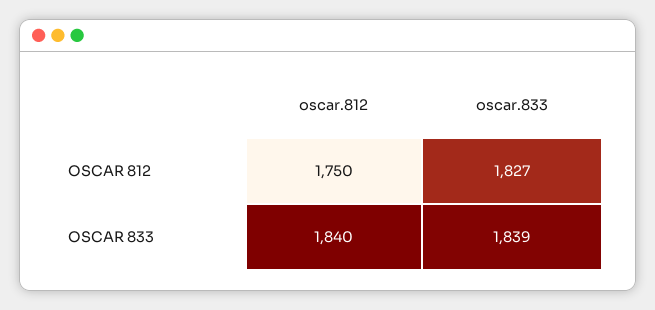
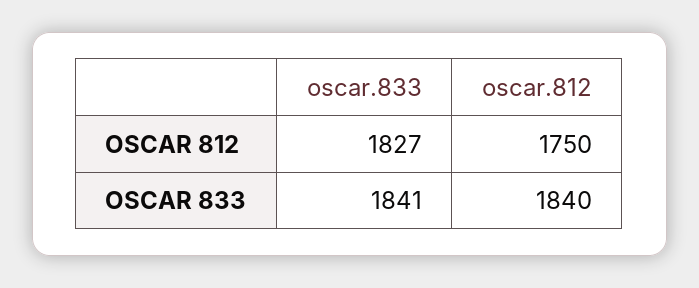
oscar.833, OSCAR 833: 1839 -> 1841

